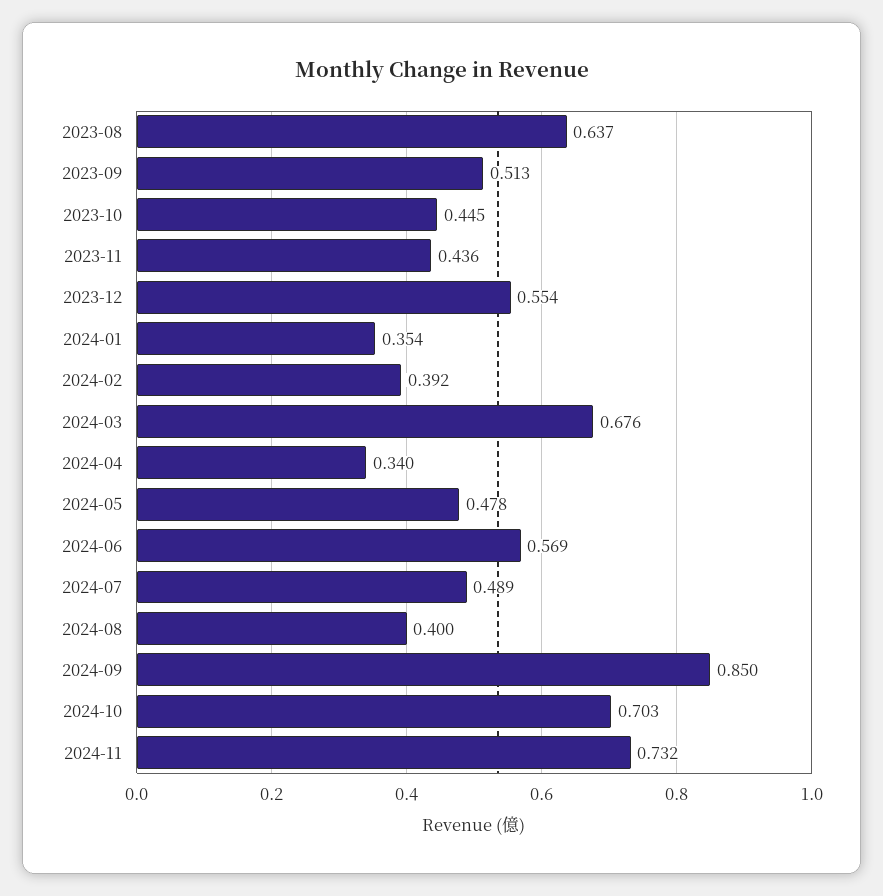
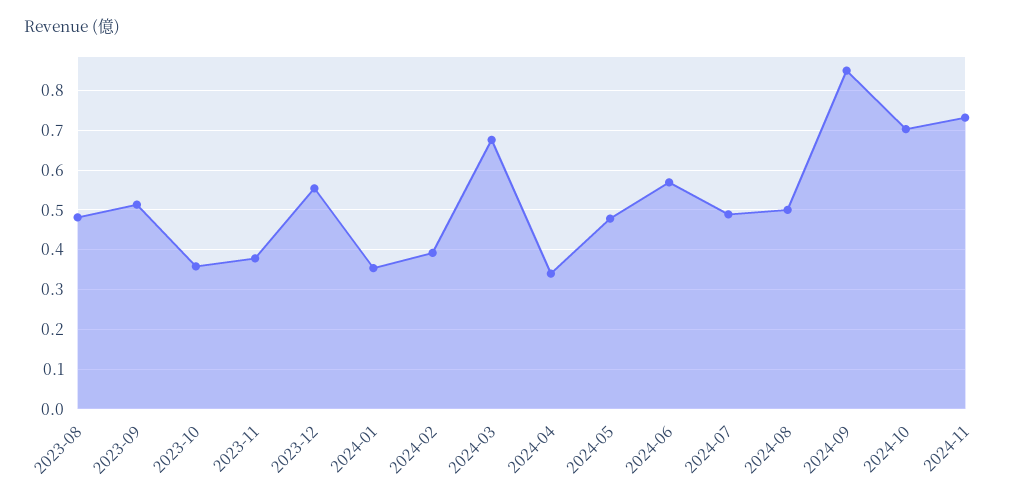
2023-08: 0.637 -> 0.48
2023-10: 0.445 -> 0.36
2023-11: 0.436 -> 0.38
2024-08: 0.4 -> 0.5

